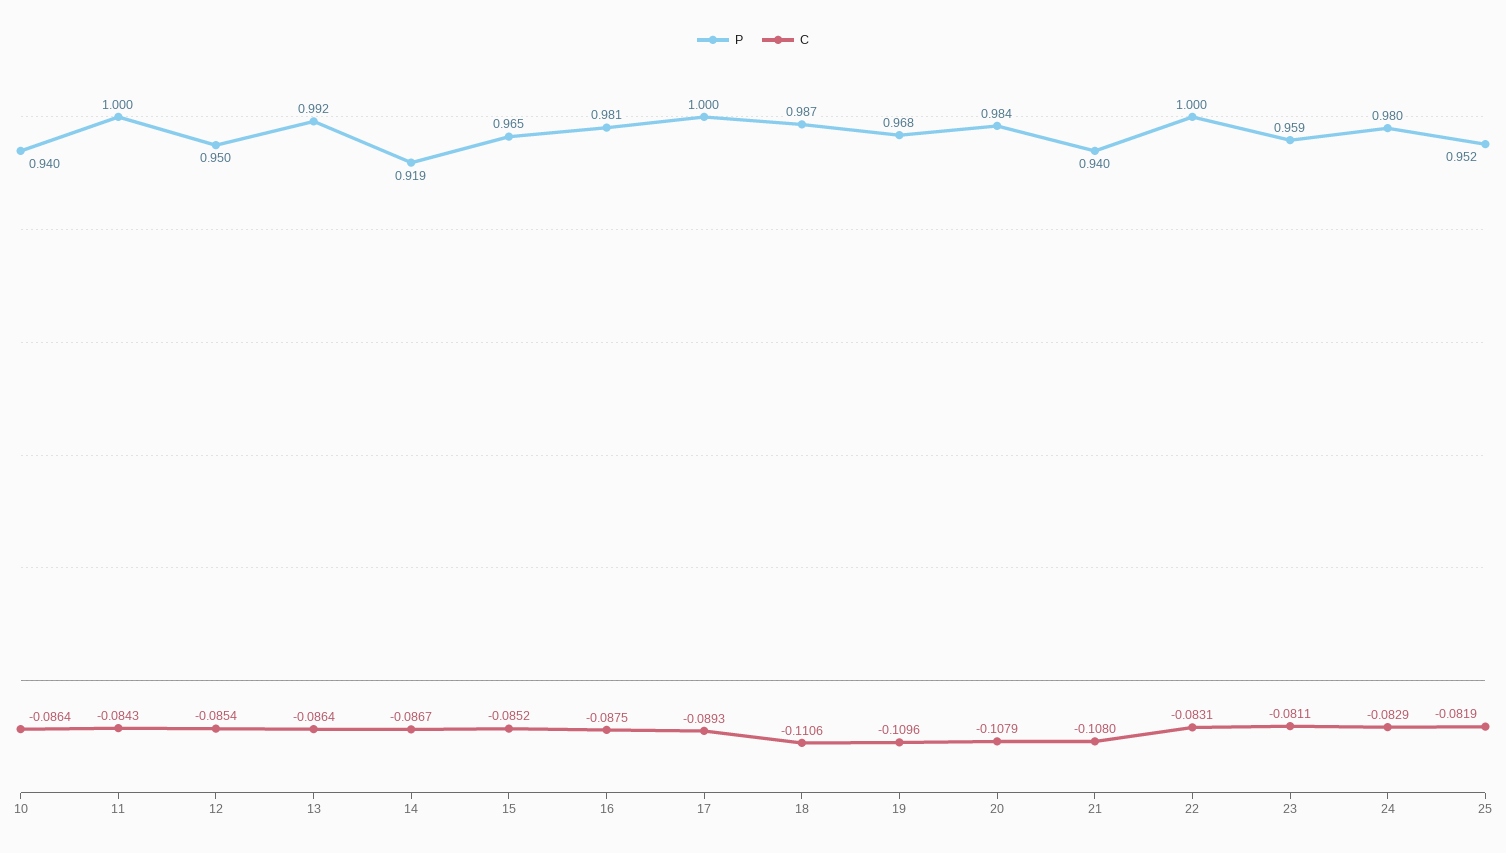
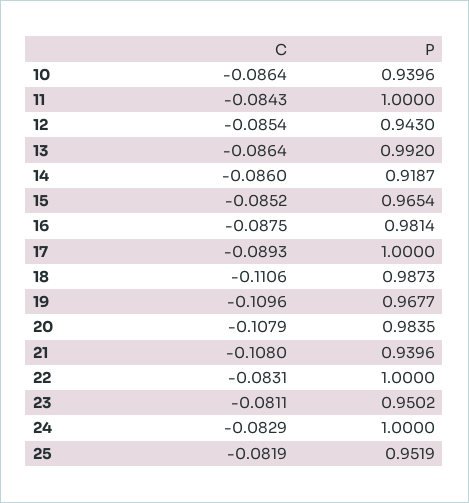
P, 12: 0.95 -> 0.943
C, 14: -0.0867 -> -0.086
P, 23: 0.959 -> 0.9502
P, 24: 0.98 -> 1

